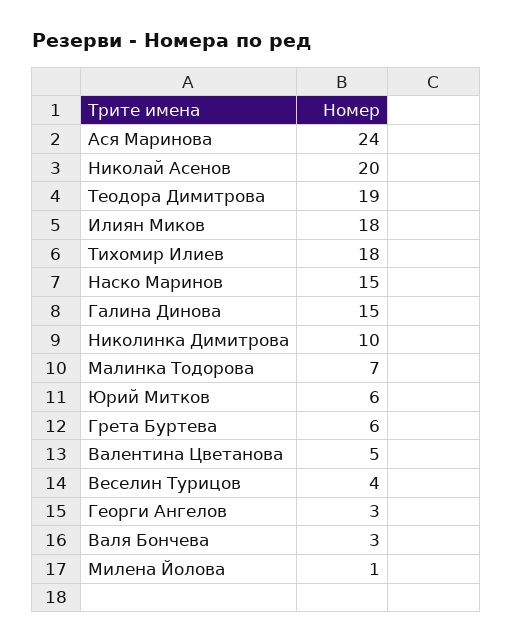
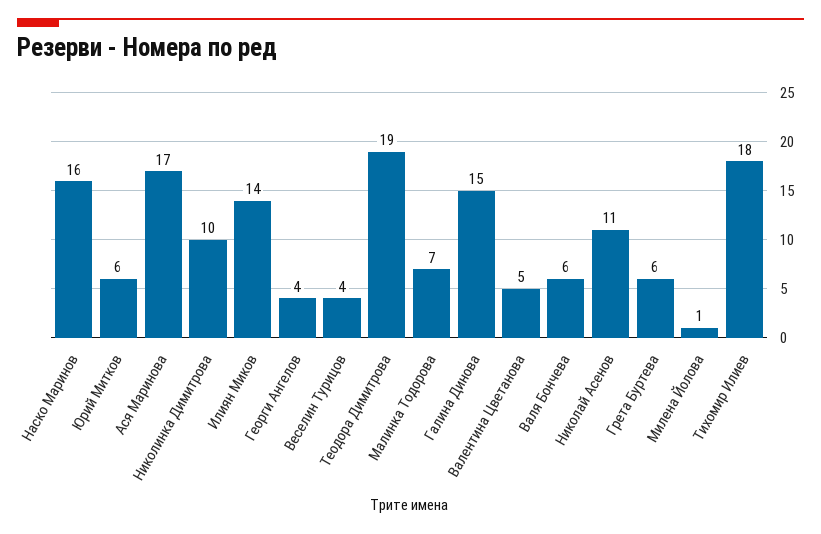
Ася Маринова: 24 -> 17
Николай Асенов: 20 -> 11
Илиян Миков: 18 -> 14
Наско Маринов: 15 -> 16
Георги Ангелов: 3 -> 4
Валя Бончева: 3 -> 6

